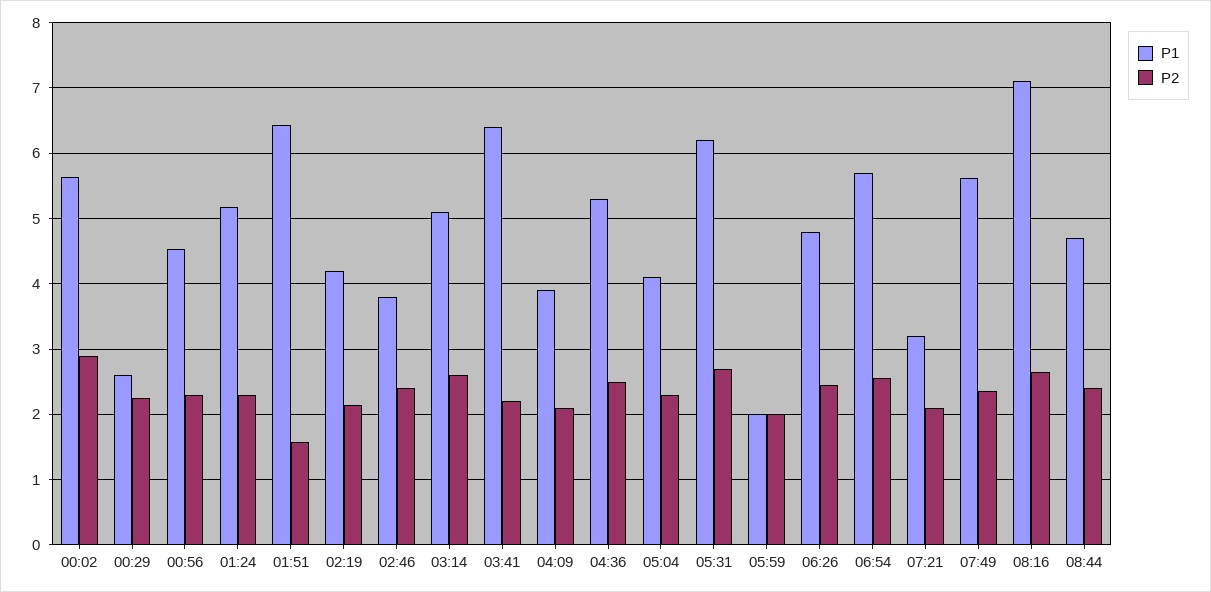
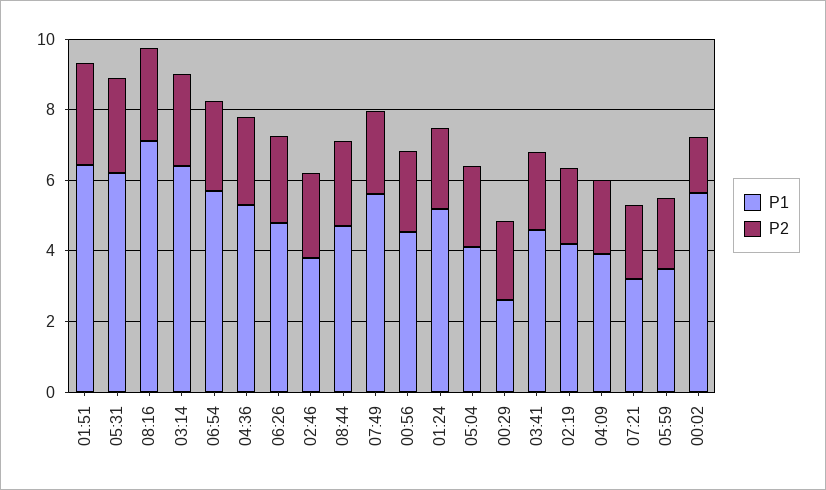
P2, 00:02: 2.9 -> 1.5
P2, 01:51: 1.6 -> 3
P1, 03:14: 5.1 -> 6.5
P1, 03:41: 6.4 -> 4.5
P1, 05:59: 2 -> 3.5

